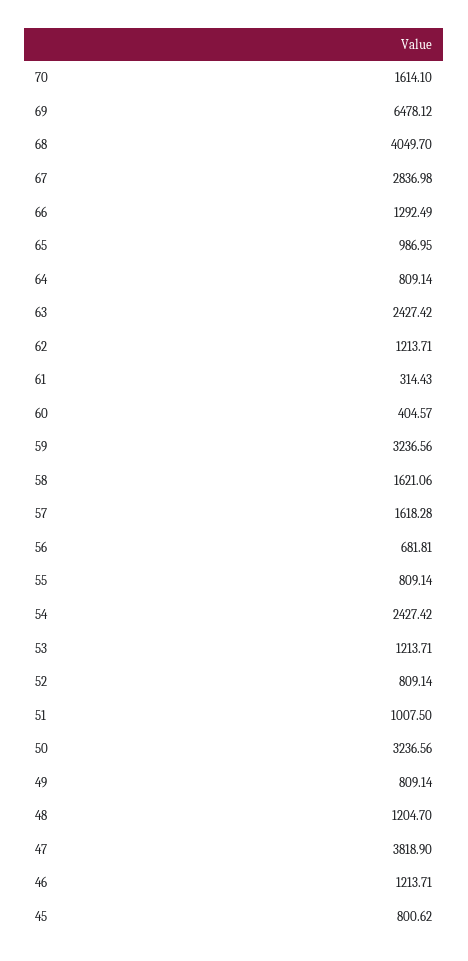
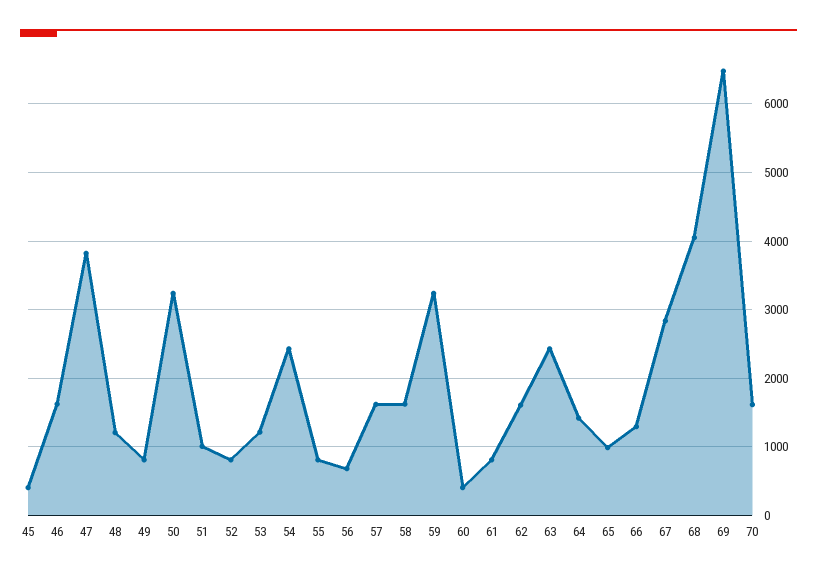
64: 809.14 -> 1400
62: 1213.71 -> 1600
61: 314.43 -> 800
46: 1213.71 -> 1600
45: 800.62 -> 400

